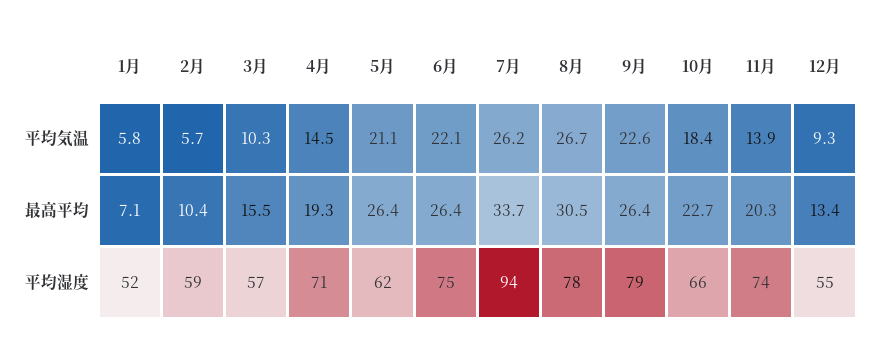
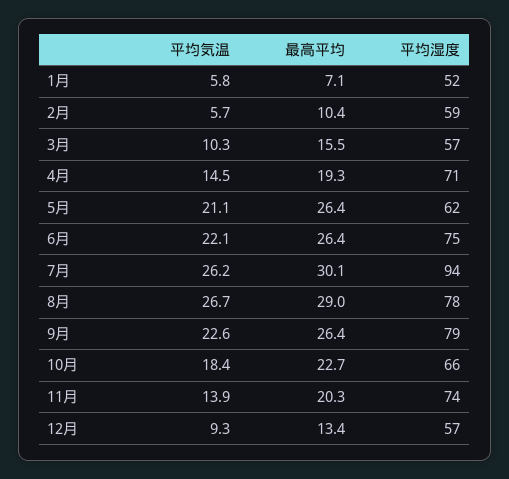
7月, 最高平均: 33.7 -> 30.1
8月, 最高平均: 30.5 -> 29
12月, 平均湿度: 55 -> 57

